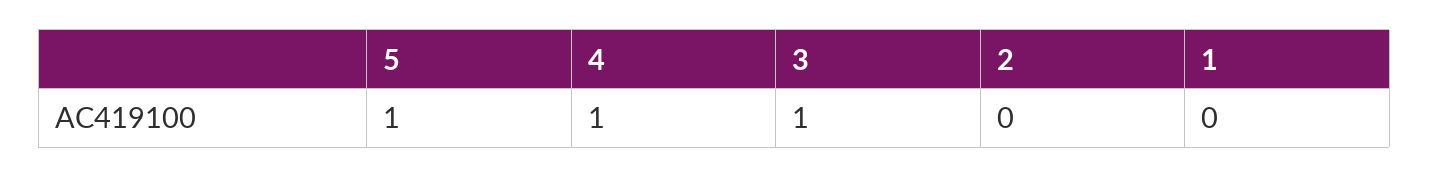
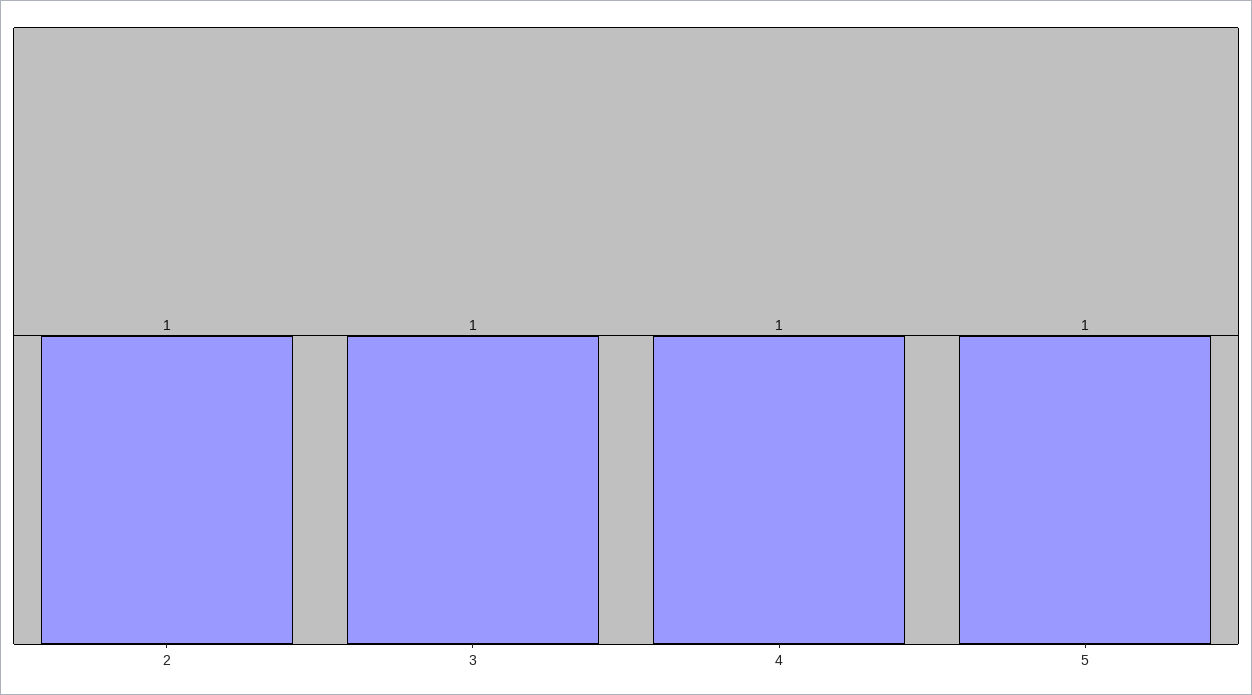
2: 0 -> 1
1: 0 -> none

